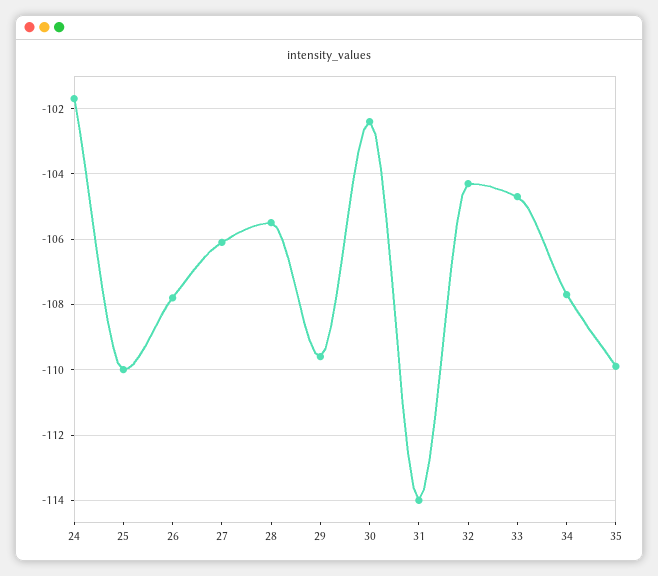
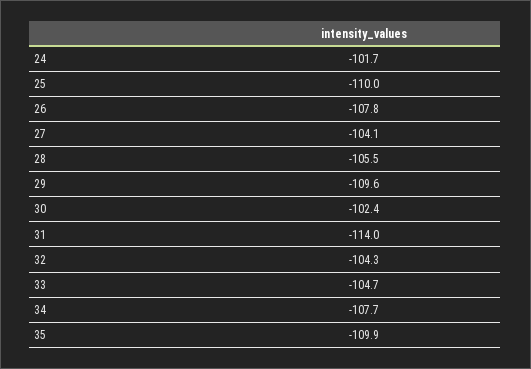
27: -106 -> -104.1

